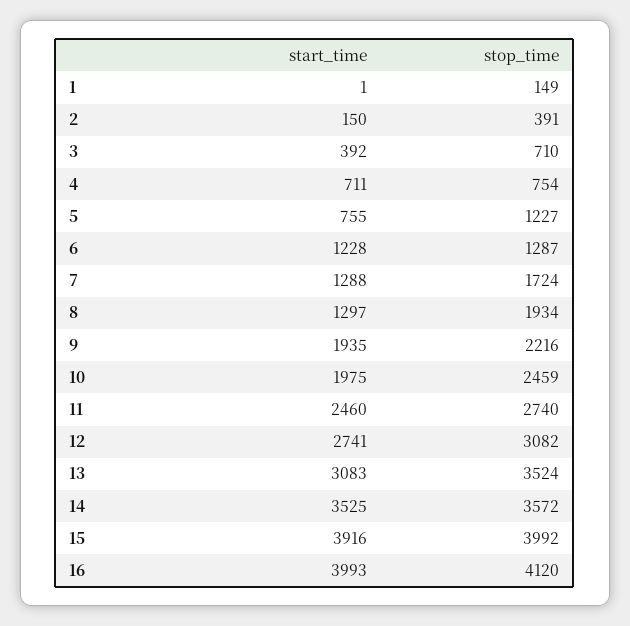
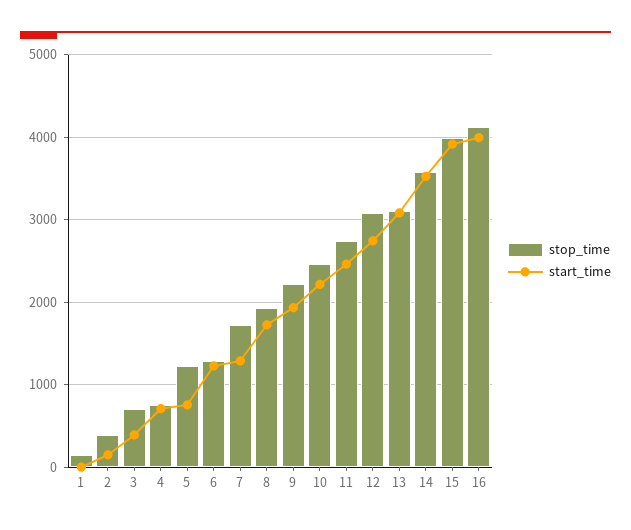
start_time, 8: 1297 -> 1700
start_time, 10: 1975 -> 2200
stop_time, 13: 3524 -> 3100

